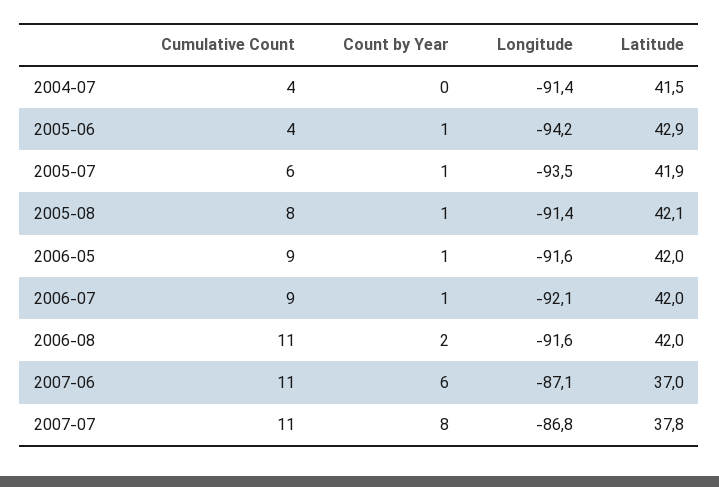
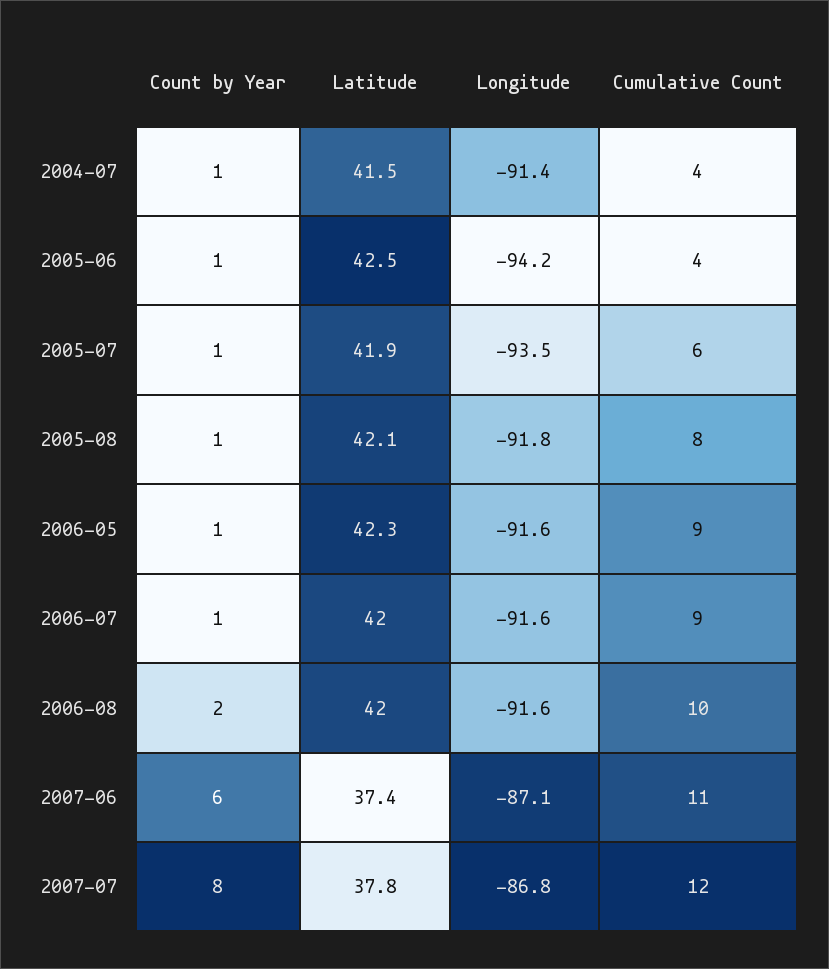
Count by Year, 2004-07: 0 -> 1
Latitude, 2005-06: 42.9 -> 42.5
Longitude, 2005-08: -91.4 -> -91.8
Latitude, 2006-05: 42 -> 42.3
Longitude, 2006-07: -92.1 -> -91.6
Cumulative Count, 2006-08: 11 -> 10
Latitude, 2007-06: 37 -> 37.4
Cumulative Count, 2007-07: 11 -> 12

